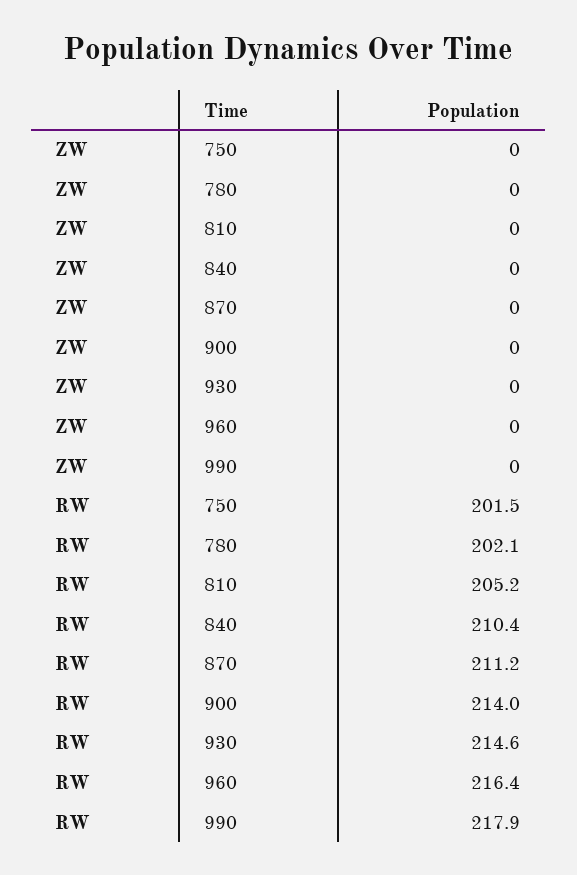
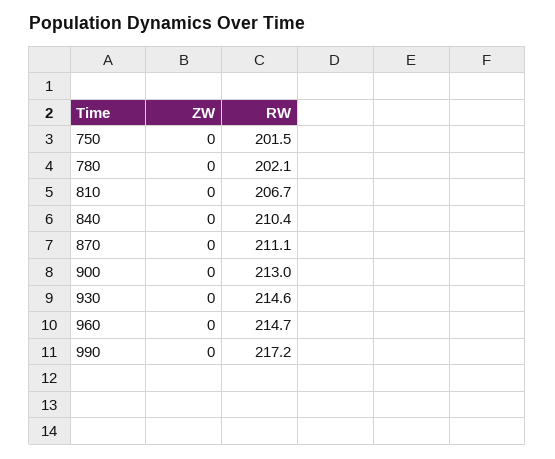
RW, 810: 205.2 -> 206.7
RW, 870: 211.2 -> 211.1
RW, 900: 214 -> 213
RW, 960: 216.4 -> 214.7
RW, 990: 217.9 -> 217.2

